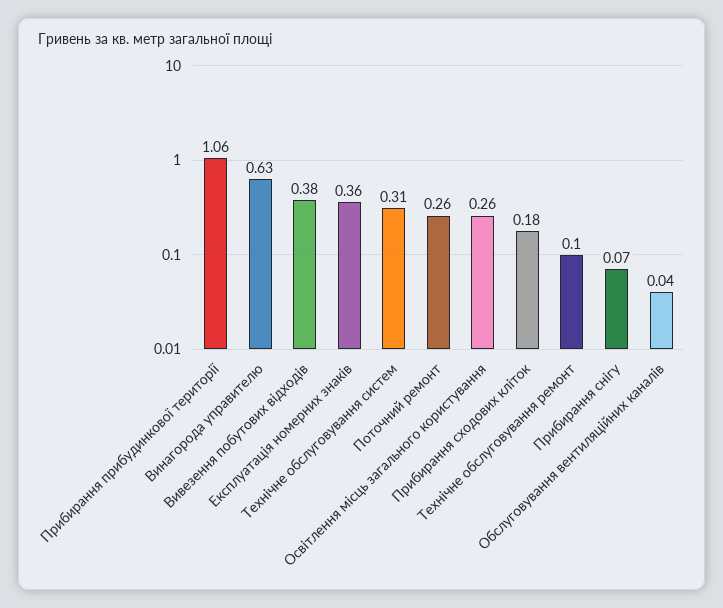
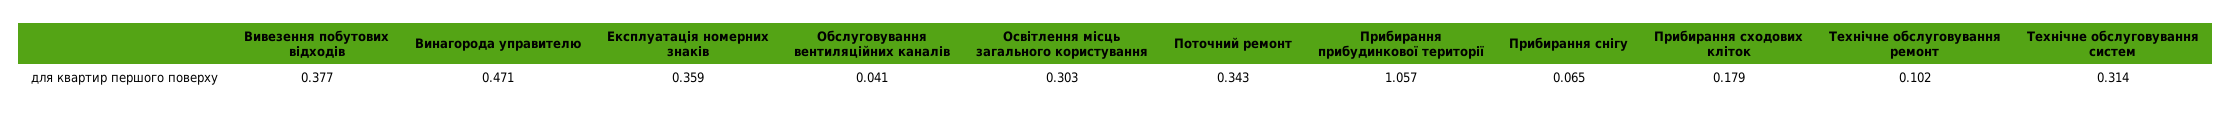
Винагорода управителю: 0.63 -> 0.471
Поточний ремонт: 0.26 -> 0.343
Освітлення місць загального користування: 0.26 -> 0.303

